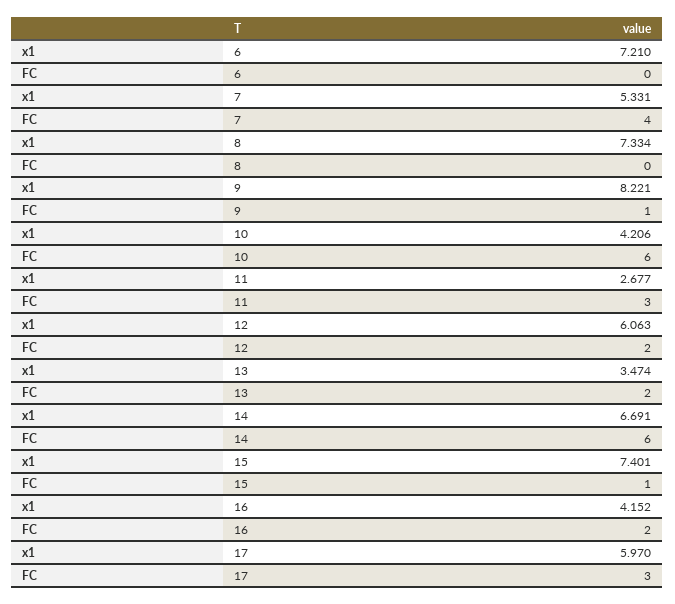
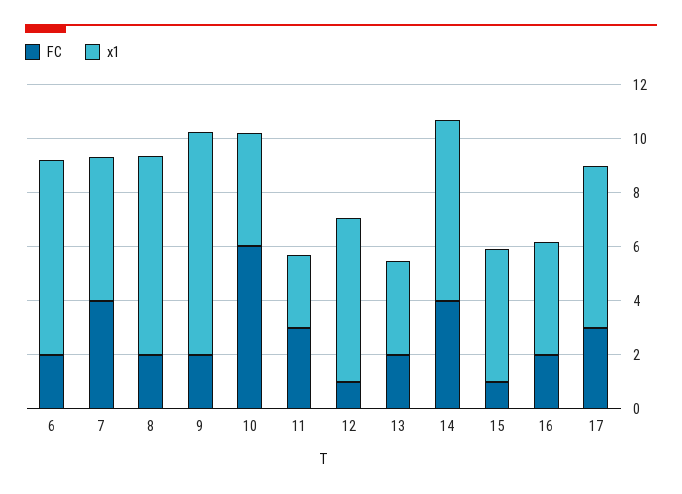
FC, 6: 0 -> 2
FC, 8: 0 -> 2
FC, 9: 1 -> 2
FC, 12: 2 -> 1
FC, 14: 6 -> 4
x1, 15: 7.401 -> 5

